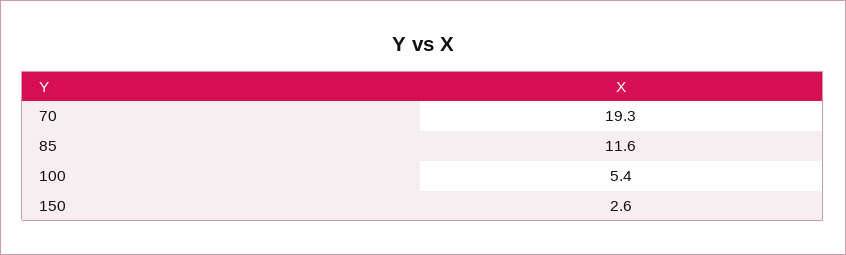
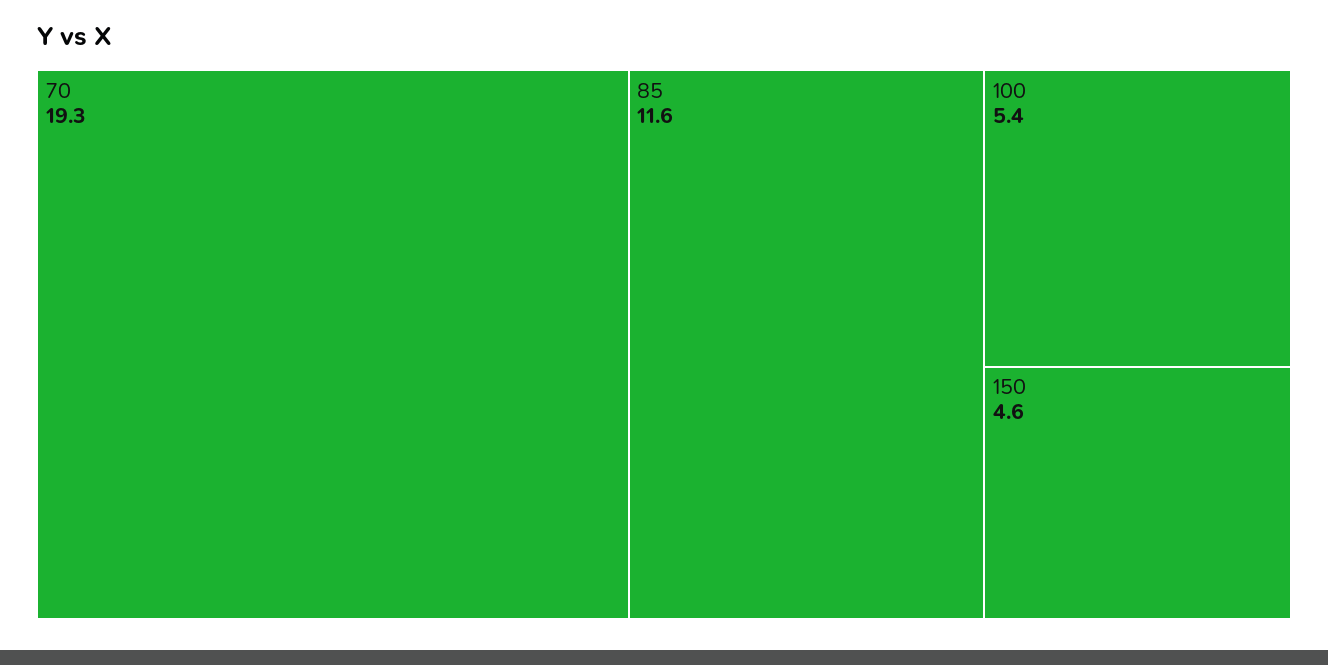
150: 2.6 -> 4.6

